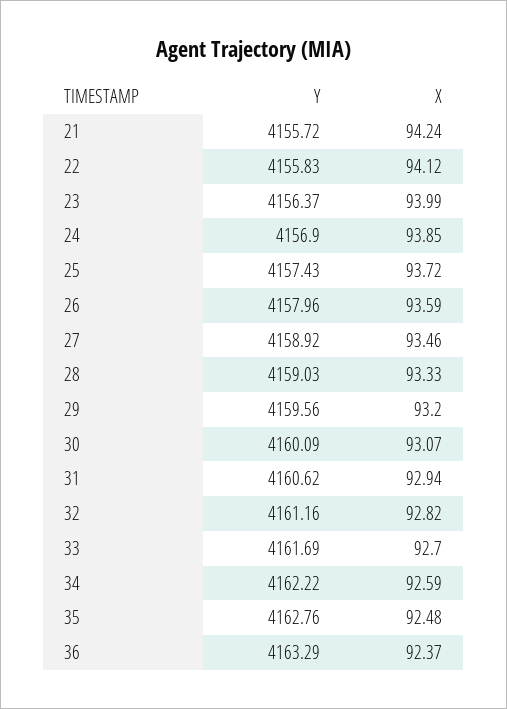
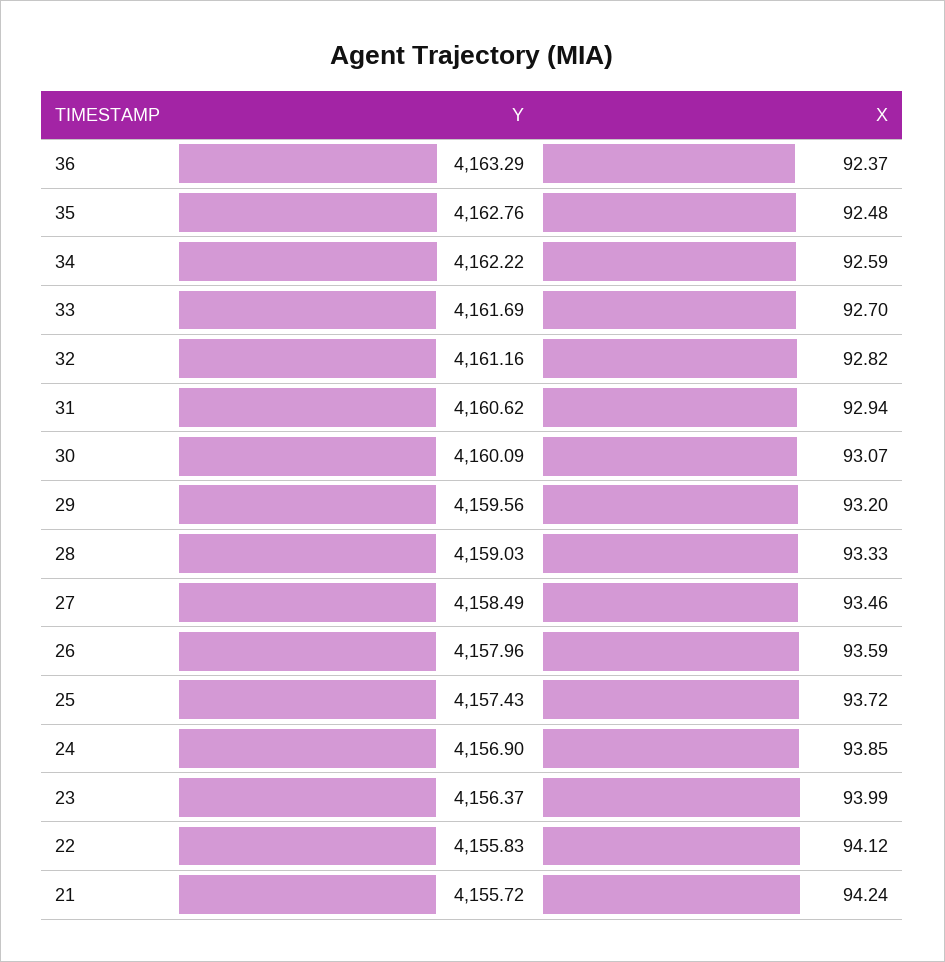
Y, 27: 4158.92 -> 4158.49

